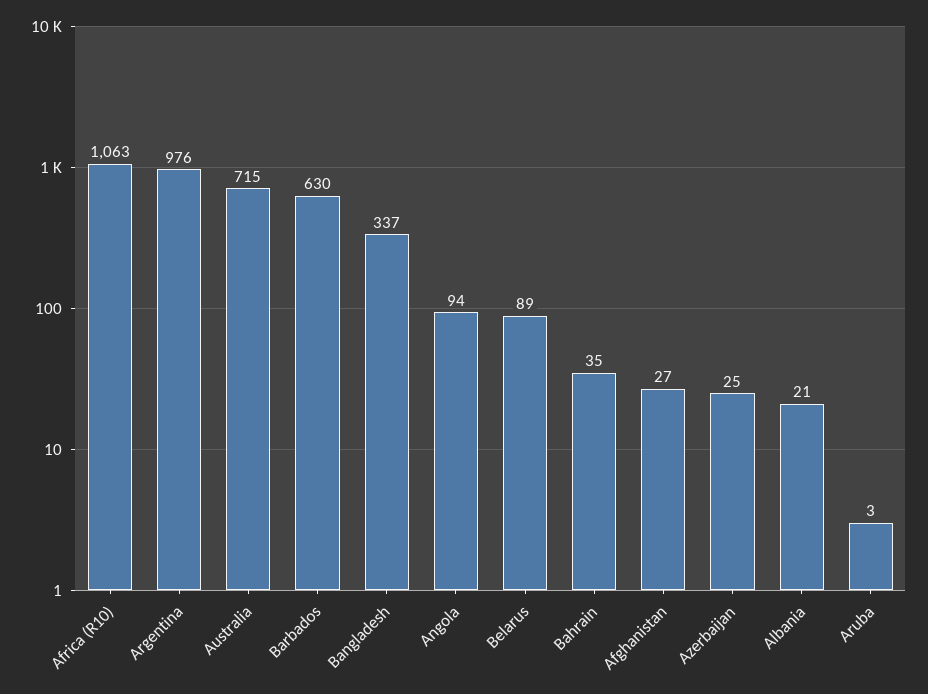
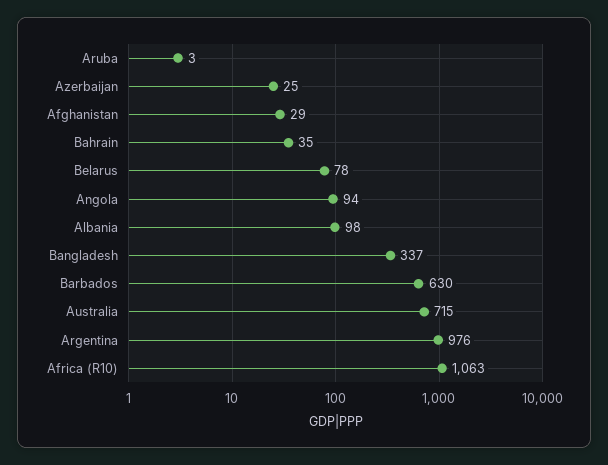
Belarus: 89 -> 78
Afghanistan: 27 -> 29
Albania: 21 -> 98

